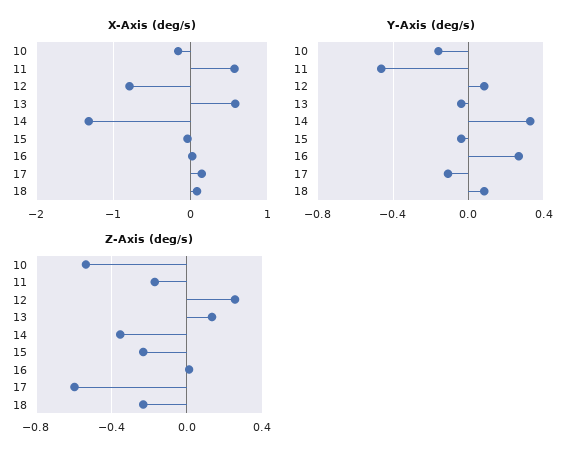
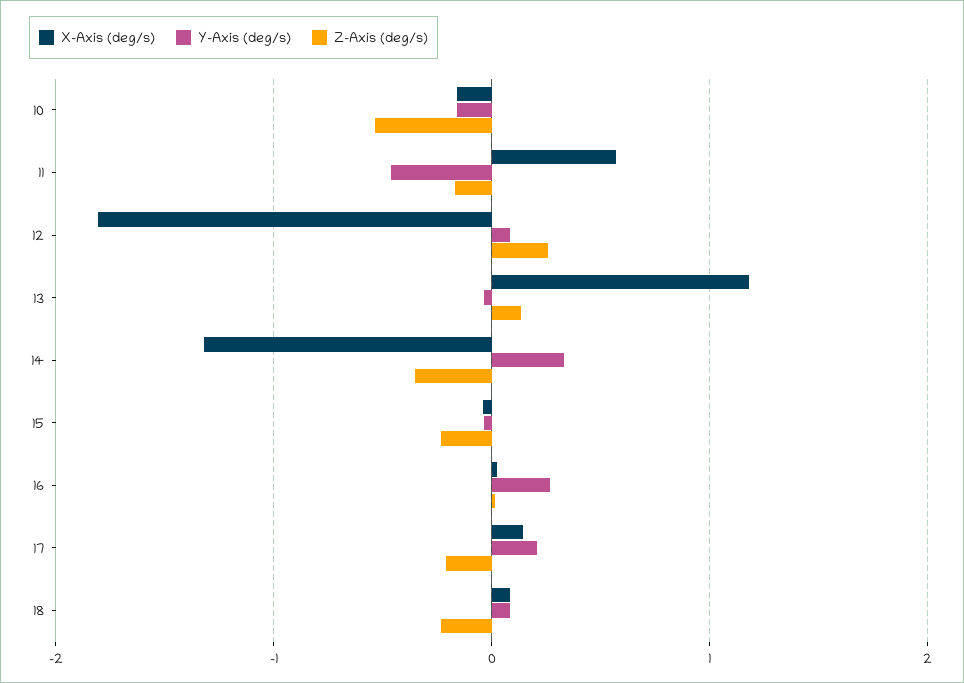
X-Axis (deg/s), 12: -0.8 -> -1.8
X-Axis (deg/s), 13: 0.6 -> 1.2
Y-Axis (deg/s), 17: -0.1 -> 0.2
Z-Axis (deg/s), 17: -0.6 -> -0.2

